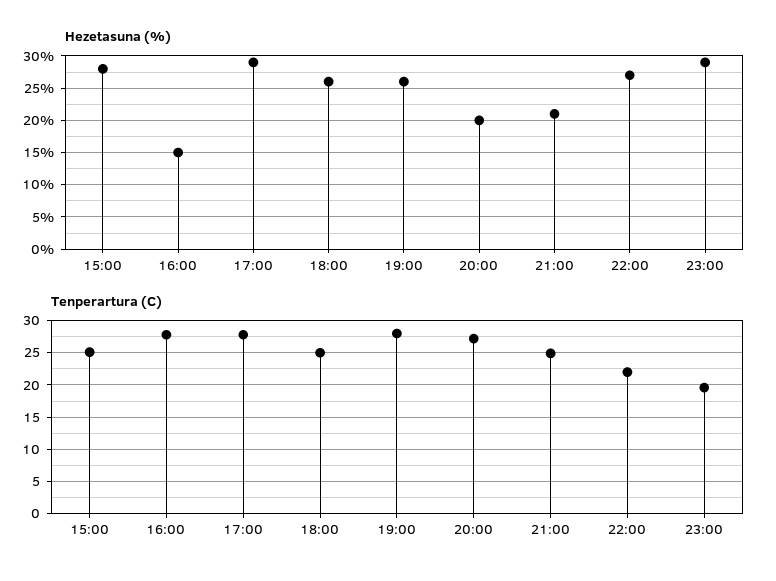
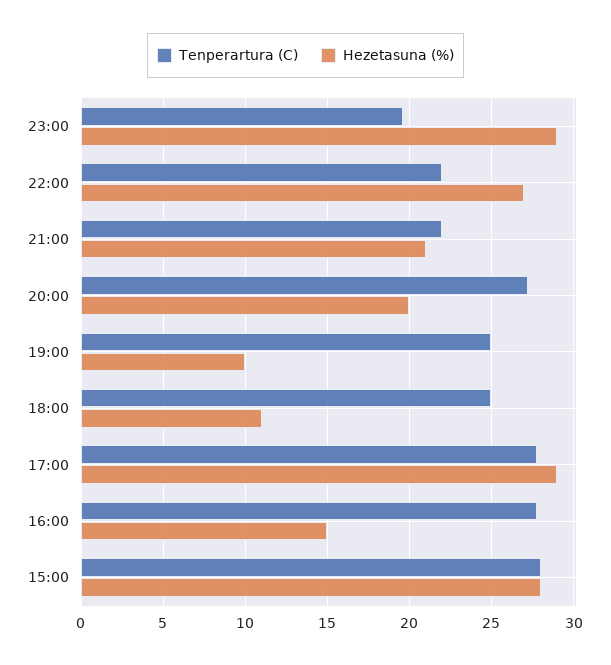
Hezetasuna (%), 18:00: 26 -> 11
Hezetasuna (%), 19:00: 26 -> 10
Tenperartura (C), 15:00: 25 -> 28
Tenperartura (C), 19:00: 28 -> 25
Tenperartura (C), 21:00: 25 -> 22

